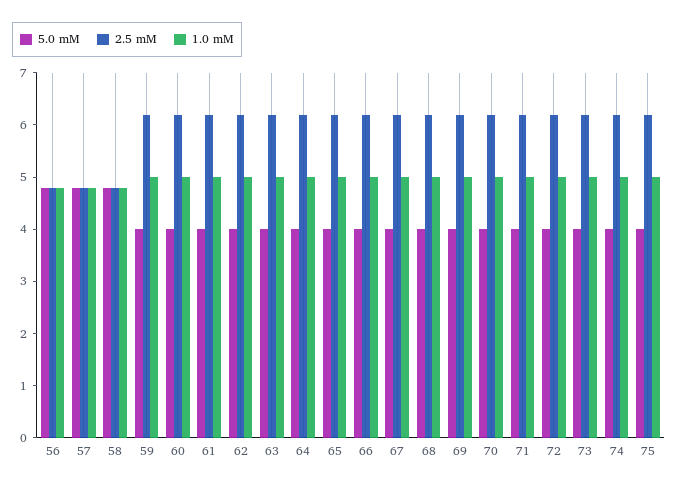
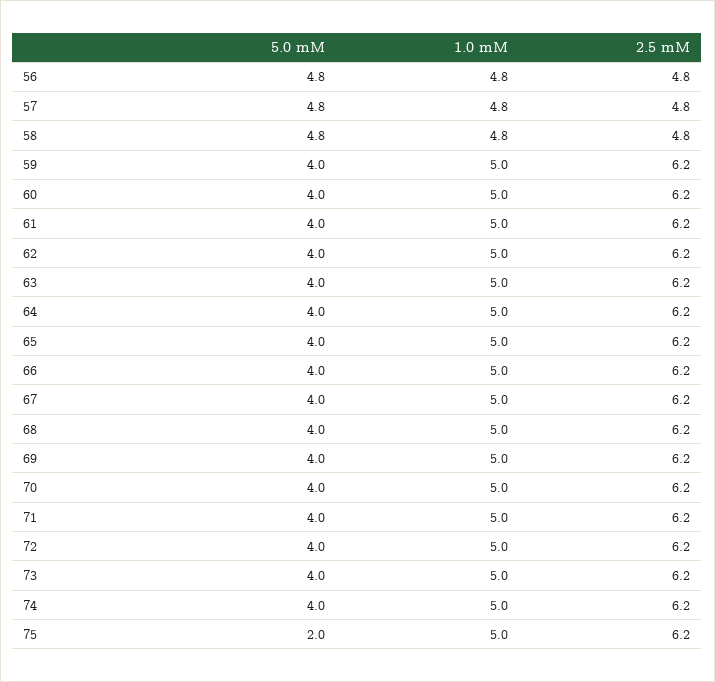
5.0 mM, 75: 4 -> 2

